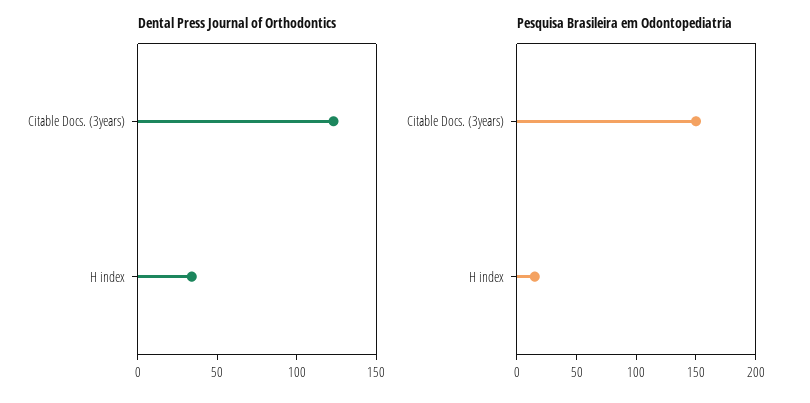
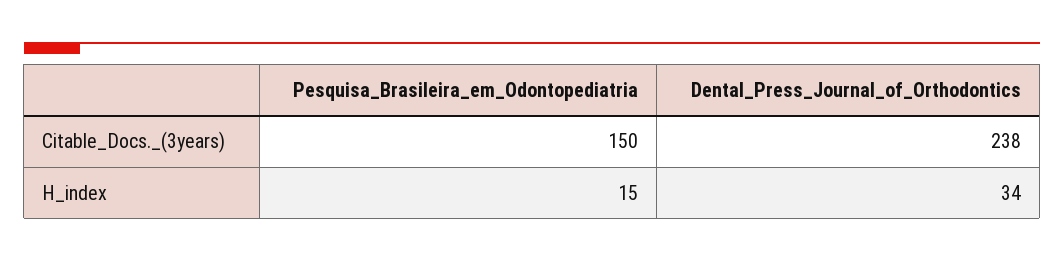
Dental Press Journal of Orthodontics, Citable Docs. (3years): 120 -> 238

